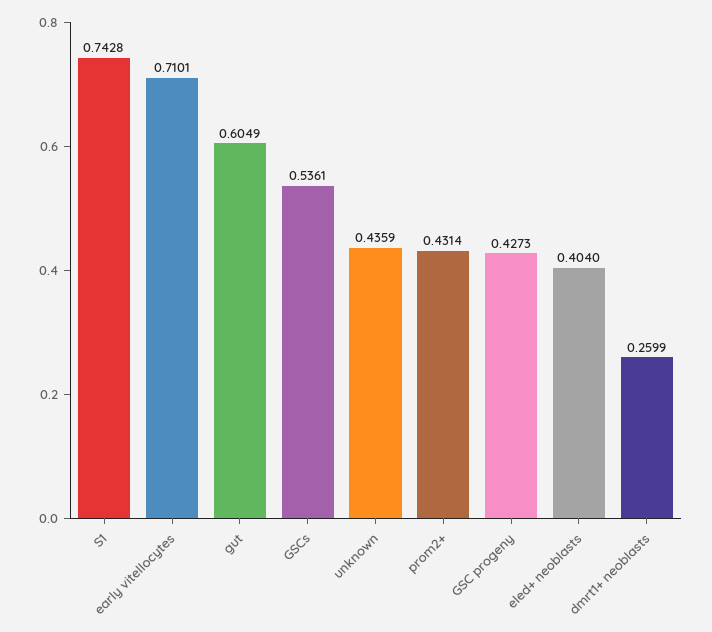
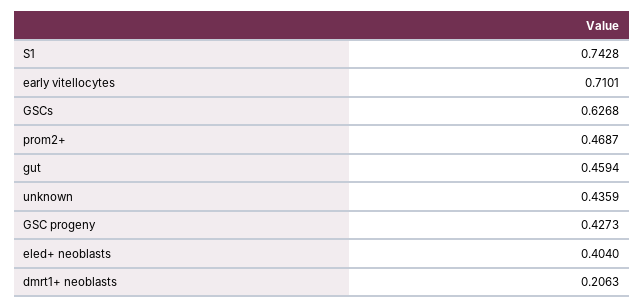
gut: 0.6049 -> 0.4594
GSCs: 0.5361 -> 0.6268
prom2+: 0.4314 -> 0.4687
dmrt1+ neoblasts: 0.2599 -> 0.2063

